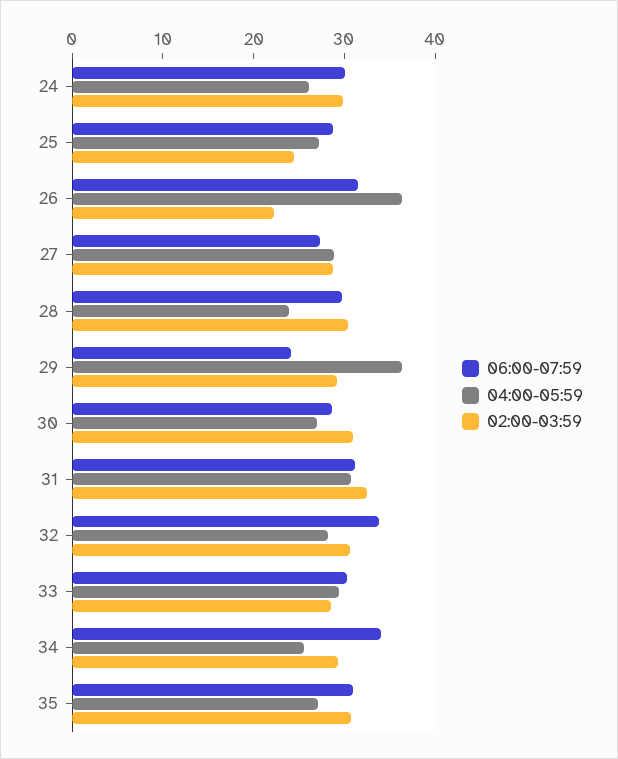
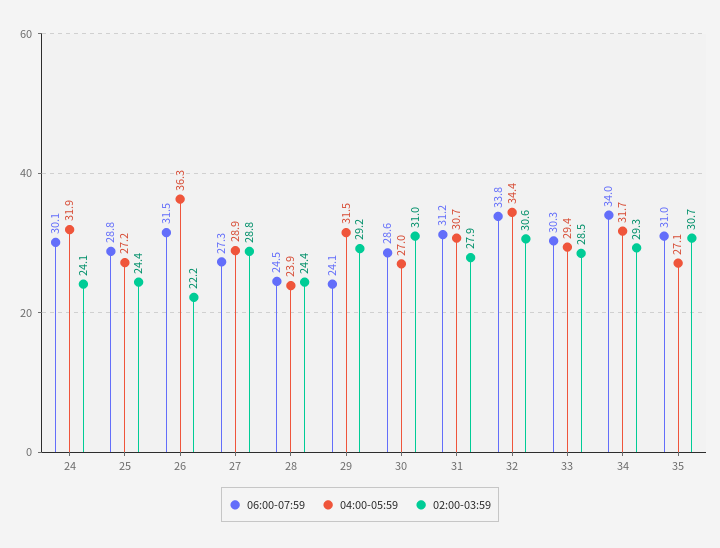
04:00-05:59, 24: 26 -> 31.9
02:00-03:59, 24: 30 -> 24.1
06:00-07:59, 28: 30 -> 24.5
02:00-03:59, 28: 30 -> 24.4
04:00-05:59, 29: 36 -> 31.5
02:00-03:59, 31: 32 -> 27.9
04:00-05:59, 32: 28 -> 34.4
04:00-05:59, 34: 26 -> 31.7

